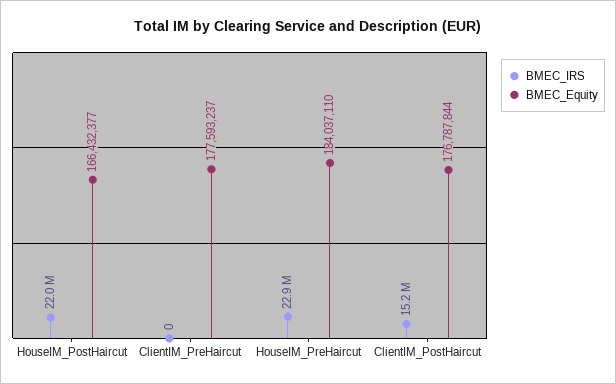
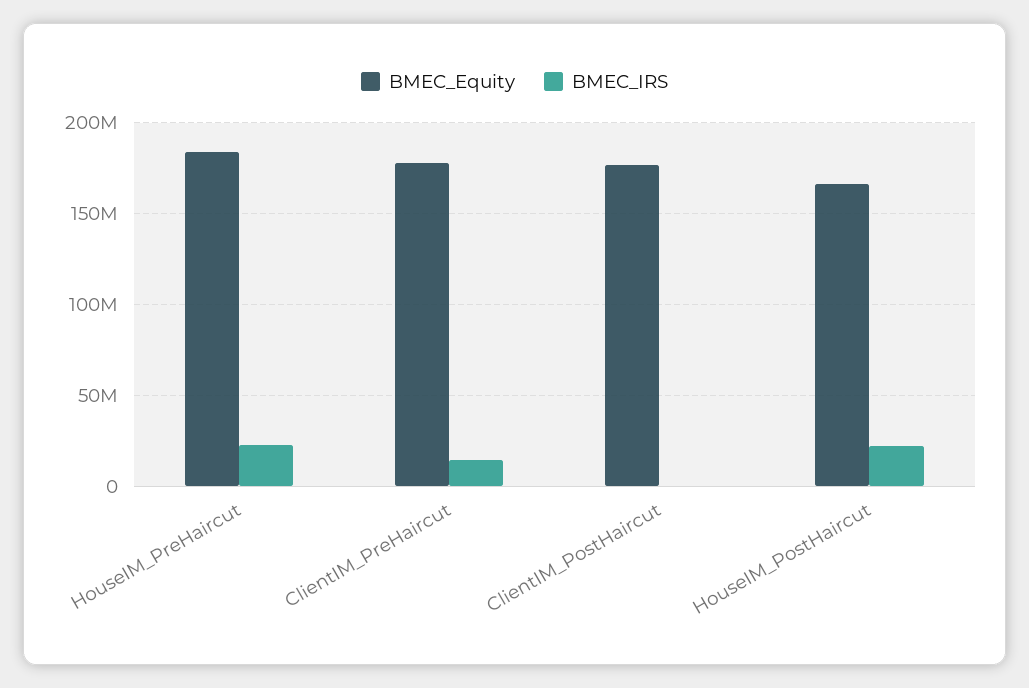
BMEC_IRS, ClientIM_PreHaircut: 0 -> 15000000
BMEC_IRS, ClientIM_PostHaircut: 15200000 -> 0

